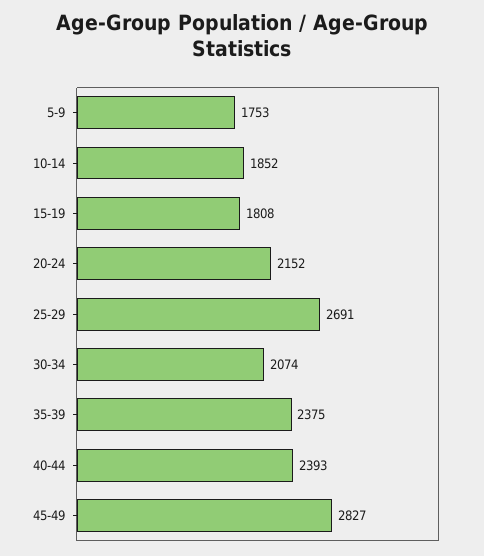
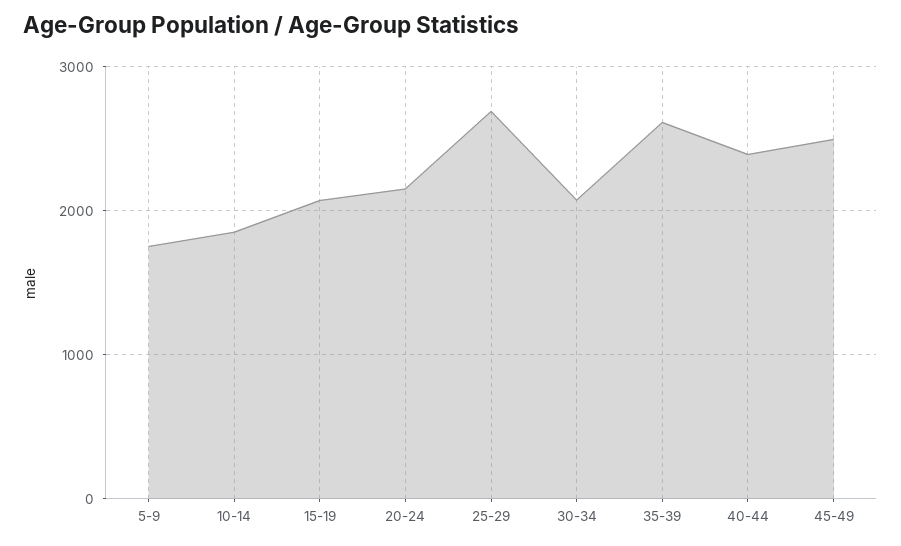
15-19: 1808 -> 2100
35-39: 2375 -> 2600
45-49: 2827 -> 2500

